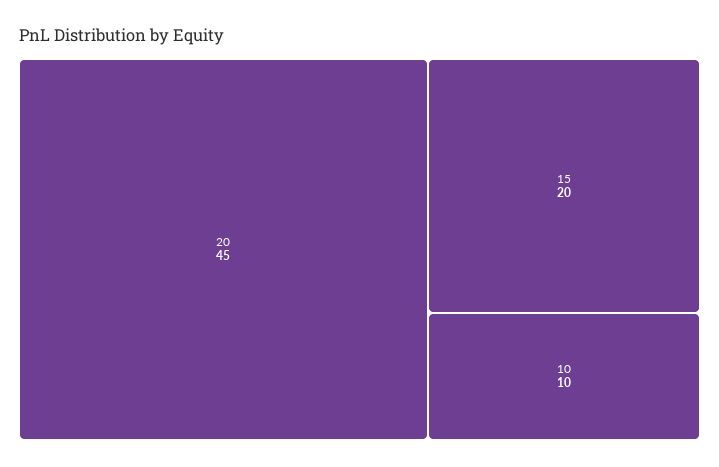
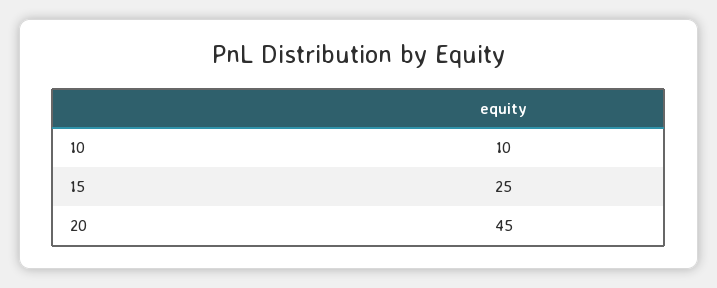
15: 20 -> 25

